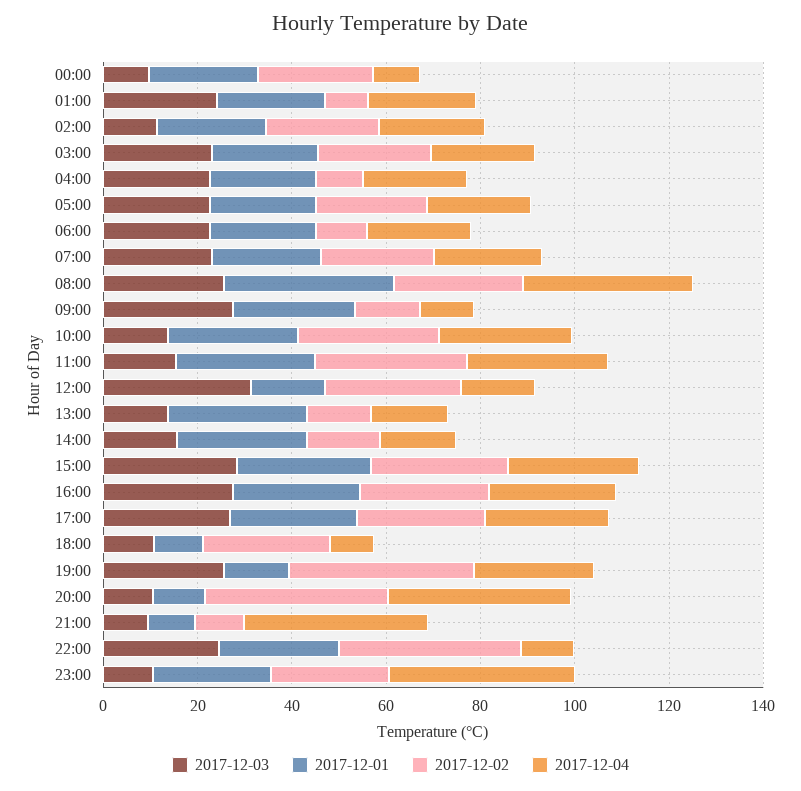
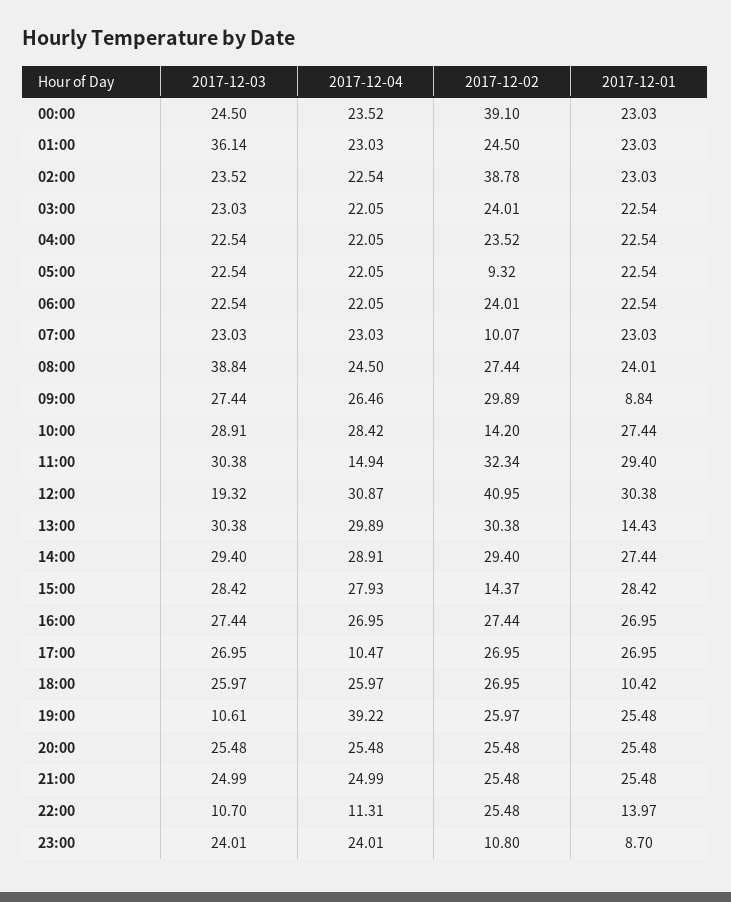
2017-12-03, 00:00: 10 -> 24.5
2017-12-02, 00:00: 25 -> 39.1
2017-12-04, 00:00: 10 -> 23.52
2017-12-03, 01:00: 25 -> 36.14
2017-12-02, 01:00: 10 -> 24.5
2017-12-03, 02:00: 10 -> 23.52
2017-12-02, 02:00: 25 -> 38.78
2017-12-02, 04:00: 10 -> 23.52
2017-12-02, 05:00: 25 -> 9.32
2017-12-02, 06:00: 10 -> 24.01
2017-12-02, 07:00: 25 -> 10.07
2017-12-03, 08:00: 25 -> 38.84
2017-12-01, 08:00: 35 -> 24.01
2017-12-04, 08:00: 35 -> 24.5
2017-12-01, 09:00: 25 -> 8.84
2017-12-02, 09:00: 15 -> 29.89
2017-12-04, 09:00: 10 -> 26.46
2017-12-03, 10:00: 15 -> 28.91
2017-12-02, 10:00: 30 -> 14.2
2017-12-03, 11:00: 15 -> 30.38
2017-12-04, 11:00: 30 -> 14.94
2017-12-03, 12:00: 30 -> 19.32
2017-12-01, 12:00: 15 -> 30.38
2017-12-02, 12:00: 30 -> 40.95
2017-12-04, 12:00: 15 -> 30.87
2017-12-03, 13:00: 15 -> 30.38
2017-12-01, 13:00: 30 -> 14.43
2017-12-02, 13:00: 15 -> 30.38
2017-12-04, 13:00: 15 -> 29.89
2017-12-03, 14:00: 15 -> 29.4
2017-12-02, 14:00: 15 -> 29.4
2017-12-04, 14:00: 15 -> 28.91
2017-12-02, 15:00: 30 -> 14.37
2017-12-04, 17:00: 25 -> 10.47
2017-12-03, 18:00: 10 -> 25.97
2017-12-04, 18:00: 10 -> 25.97
2017-12-03, 19:00: 25 -> 10.61
2017-12-01, 19:00: 15 -> 25.48
2017-12-02, 19:00: 40 -> 25.97
2017-12-04, 19:00: 25 -> 39.22
2017-12-03, 20:00: 10 -> 25.48
2017-12-01, 20:00: 10 -> 25.48
2017-12-02, 20:00: 40 -> 25.48
2017-12-04, 20:00: 40 -> 25.48
2017-12-03, 21:00: 10 -> 24.99
2017-12-01, 21:00: 10 -> 25.48
2017-12-02, 21:00: 10 -> 25.48
2017-12-04, 21:00: 40 -> 24.99
2017-12-03, 22:00: 25 -> 10.7
2017-12-01, 22:00: 25 -> 13.97
2017-12-02, 22:00: 40 -> 25.48
2017-12-03, 23:00: 10 -> 24.01
2017-12-01, 23:00: 25 -> 8.7
2017-12-02, 23:00: 25 -> 10.8
2017-12-04, 23:00: 40 -> 24.01

